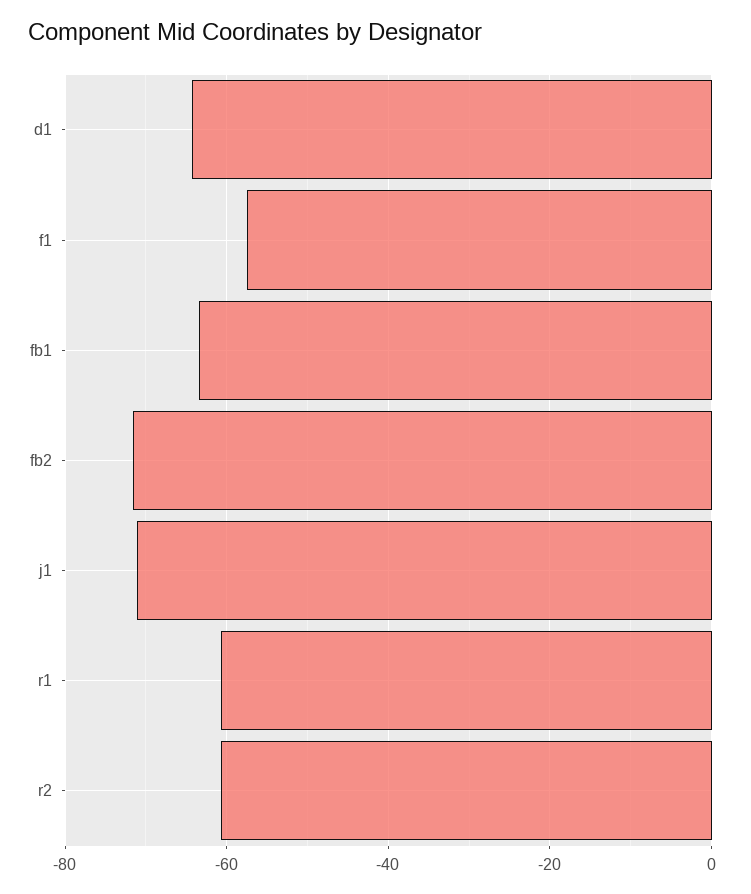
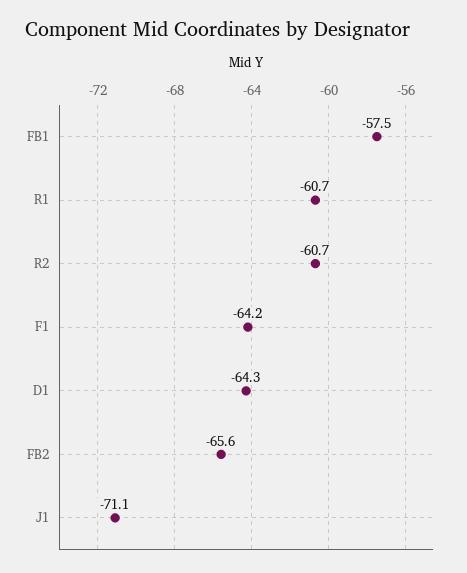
f1: -58 -> -64.2
fb1: -64 -> -57.5
fb2: -72 -> -65.6

